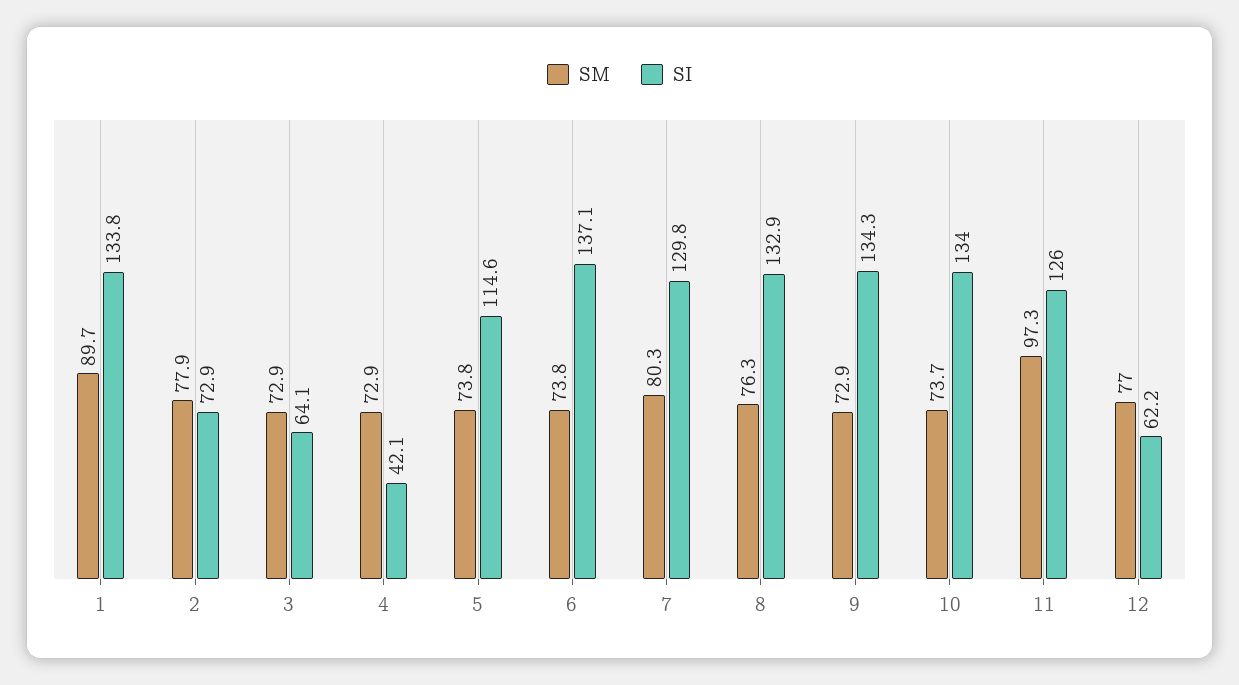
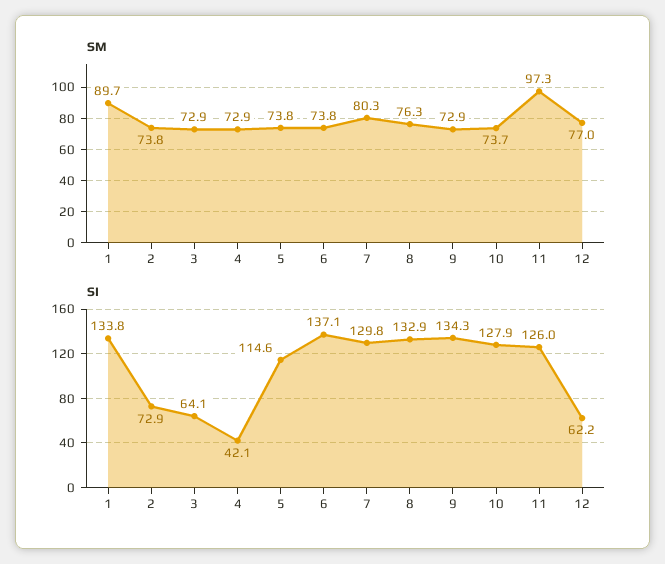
SM, 2: 77.9 -> 73.8
SI, 10: 134 -> 127.9

